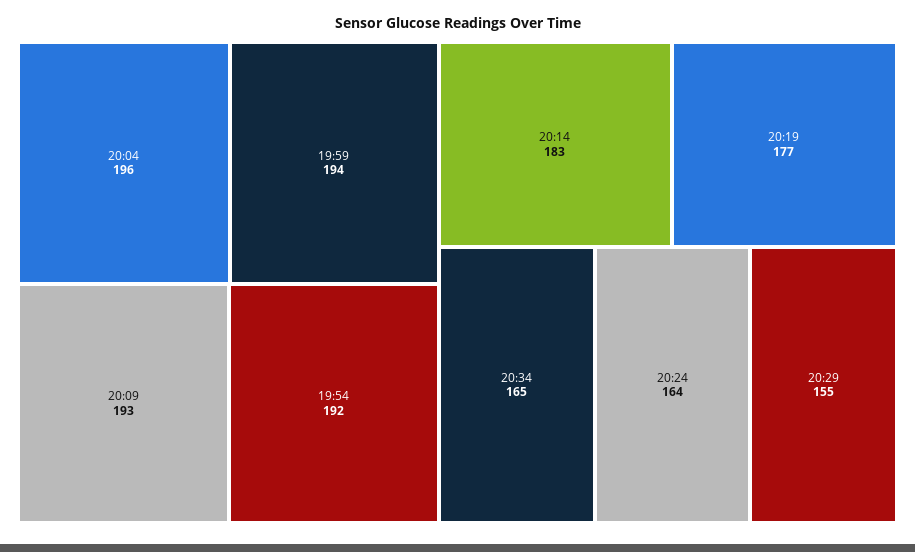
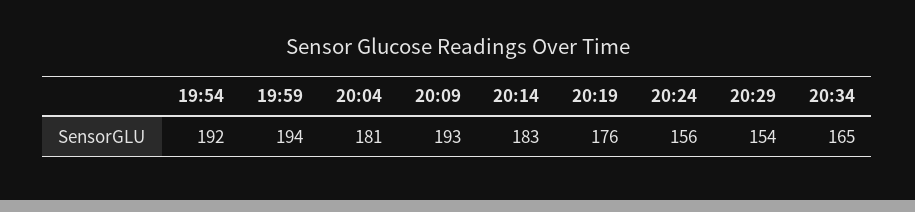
20:04: 196 -> 181
20:19: 177 -> 176
20:24: 164 -> 156
20:29: 155 -> 154

